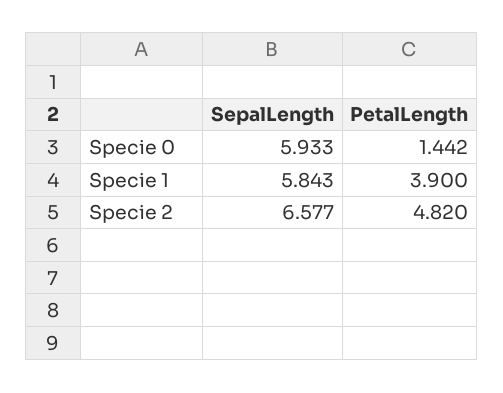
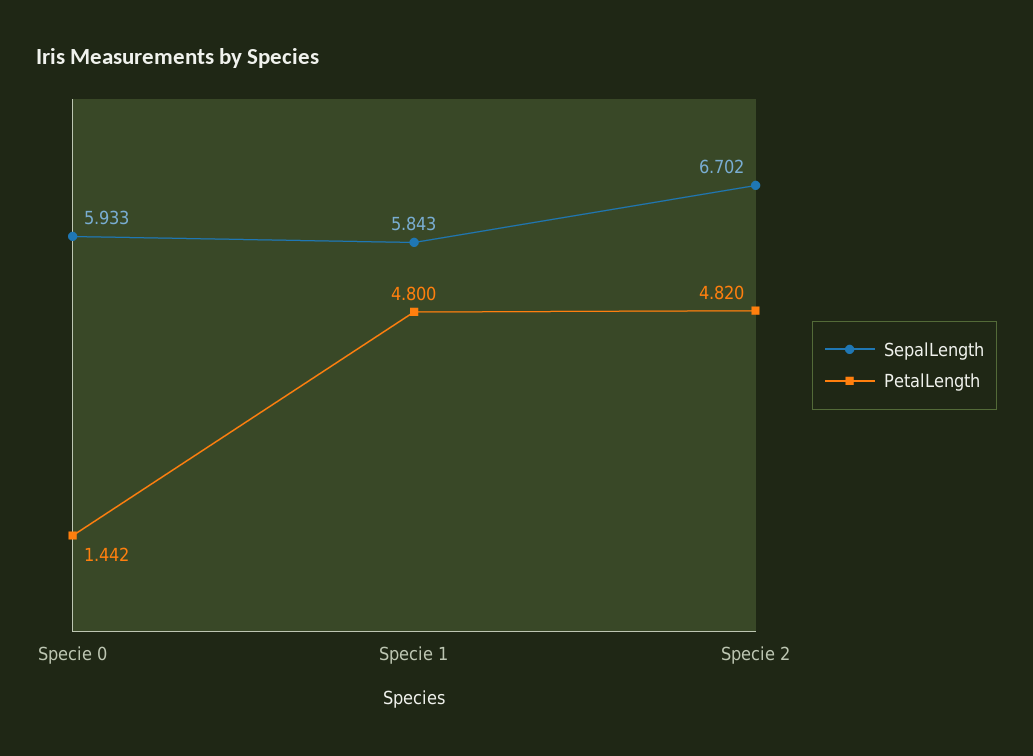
PetalLength, Specie 1: 3.9 -> 4.8
SepalLength, Specie 2: 6.577 -> 6.702

